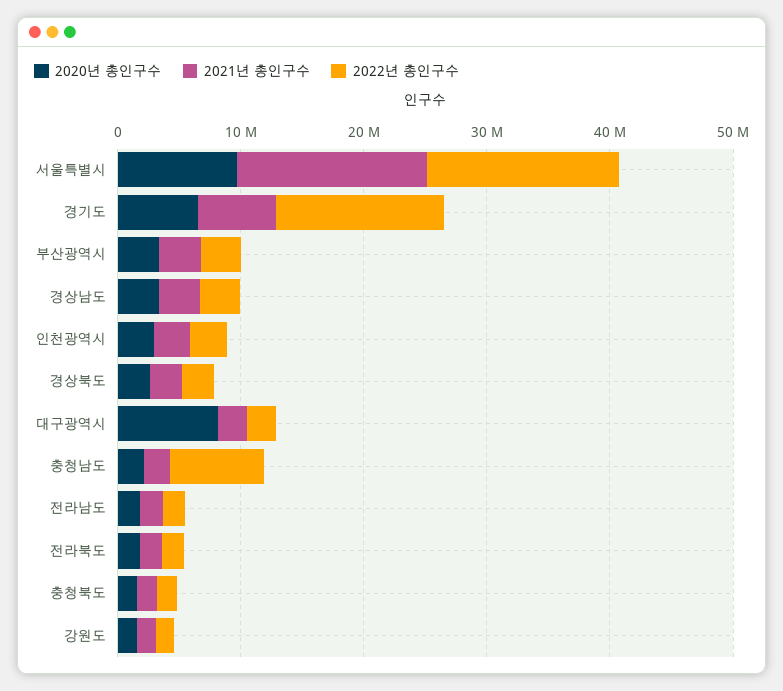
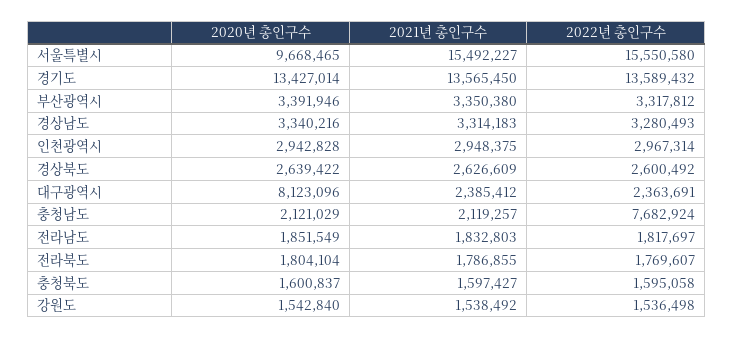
2020년 총인구수, 경기도: 6000000 -> 13427014
2021년 총인구수, 경기도: 6000000 -> 13565450

